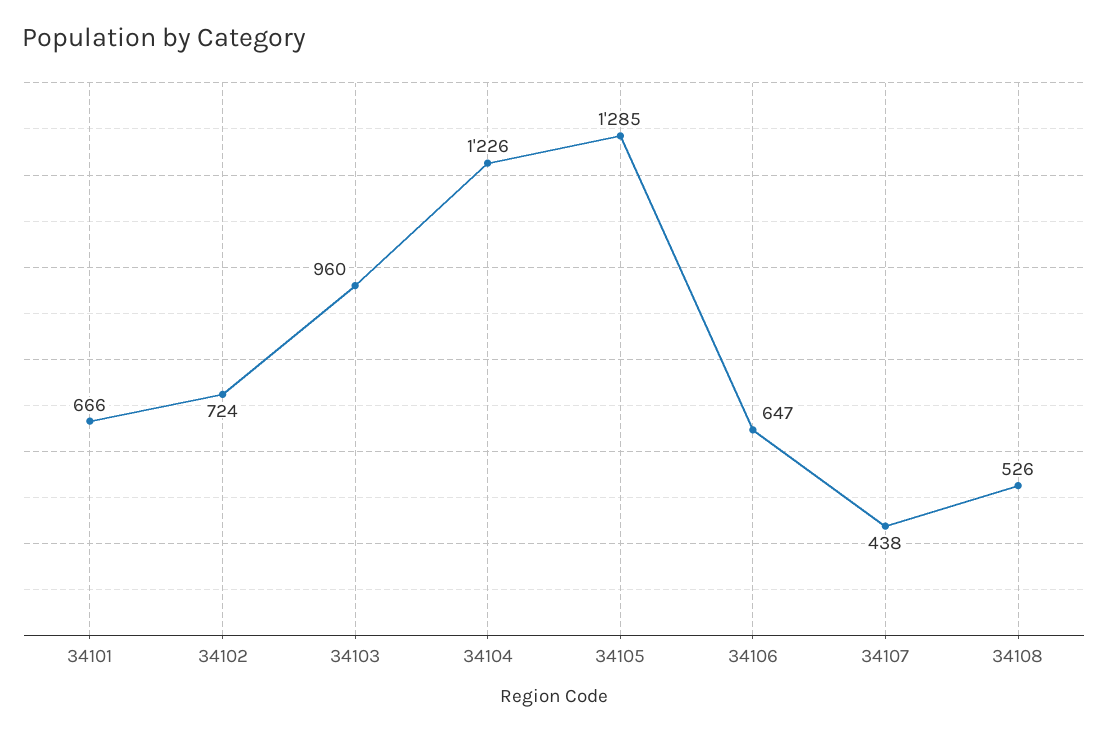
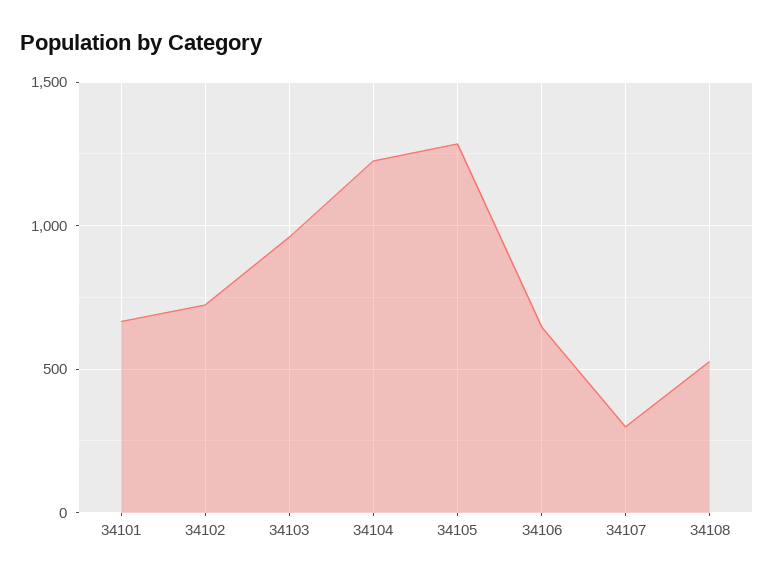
34107: 438 -> 300

